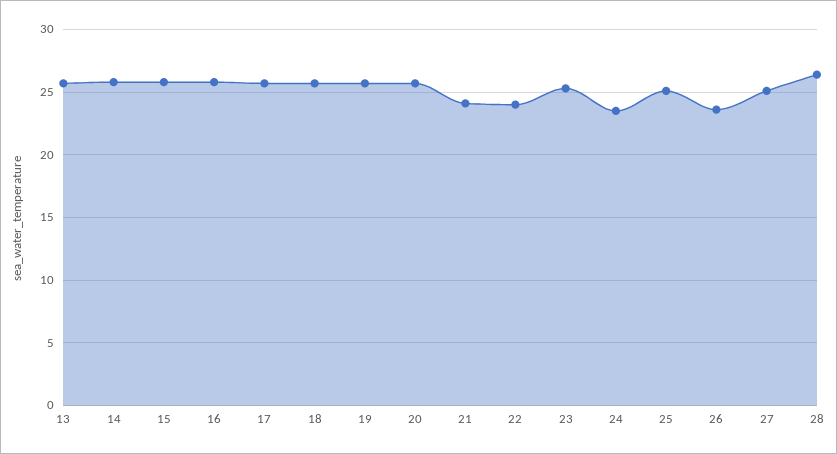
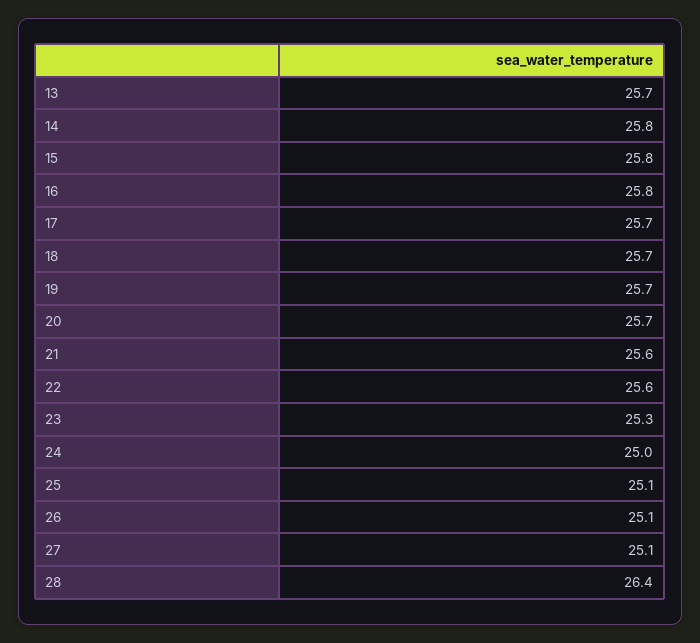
21: 24 -> 25.6
22: 24 -> 25.6
24: 23.5 -> 25
26: 23.5 -> 25.1

